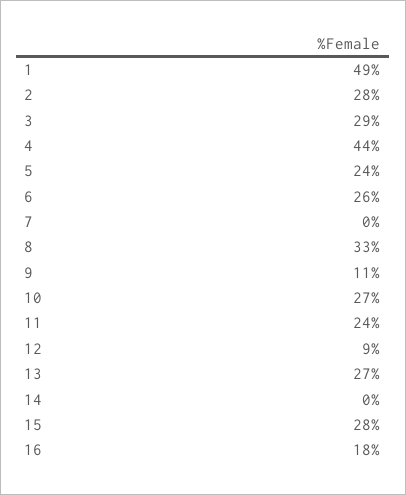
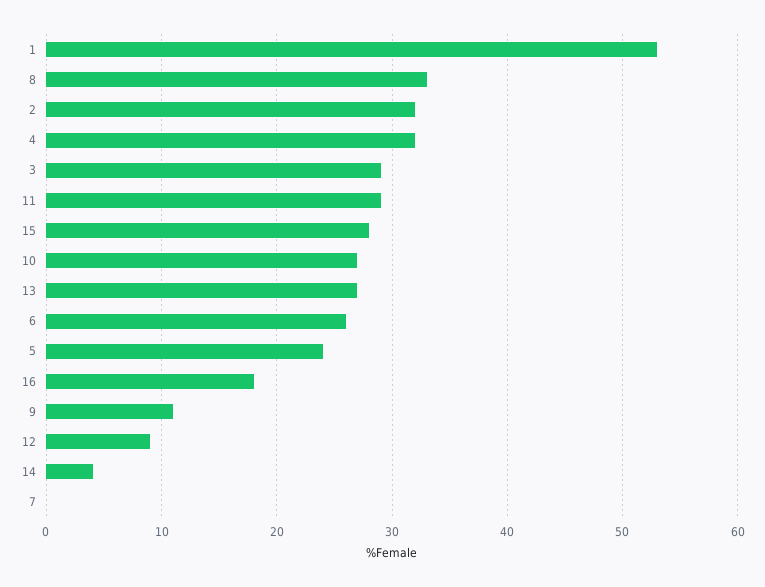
1: 49 -> 53
2: 28 -> 32
4: 44 -> 32
11: 24 -> 29
14: 0 -> 4

